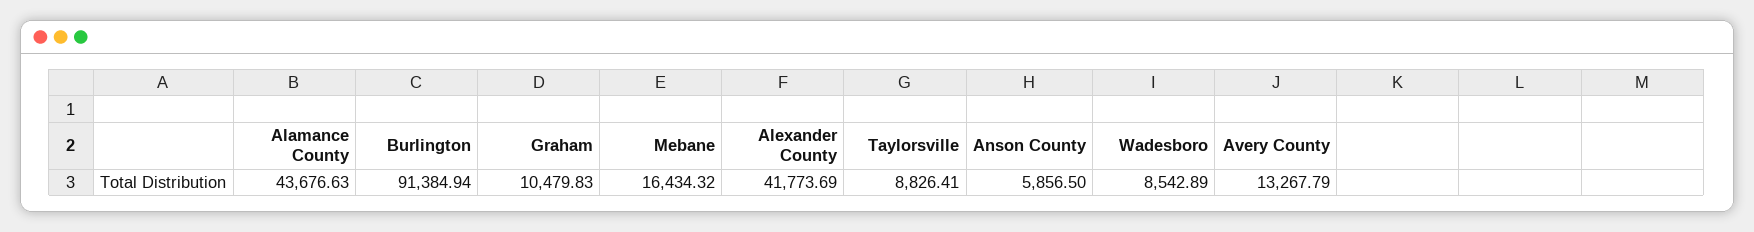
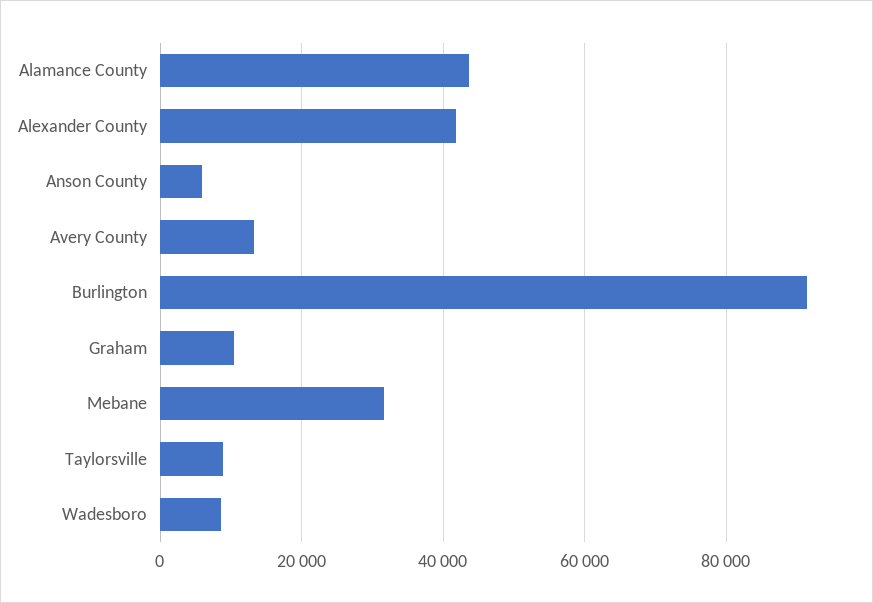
Mebane: 16434.32 -> 32000

